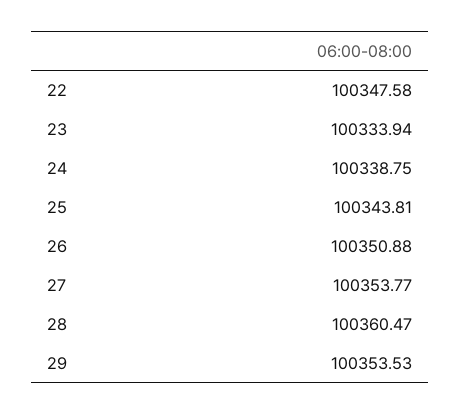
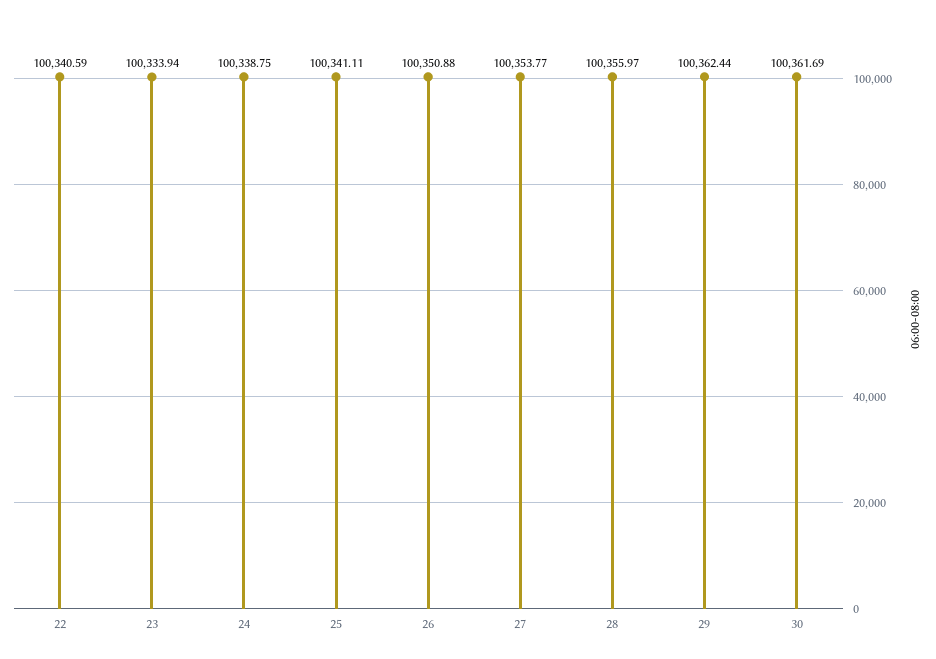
22: 100347.58 -> 100340.59
25: 100343.81 -> 100341.11
28: 100360.47 -> 100355.97
29: 100353.53 -> 100362.44
30: none -> 100361.69

